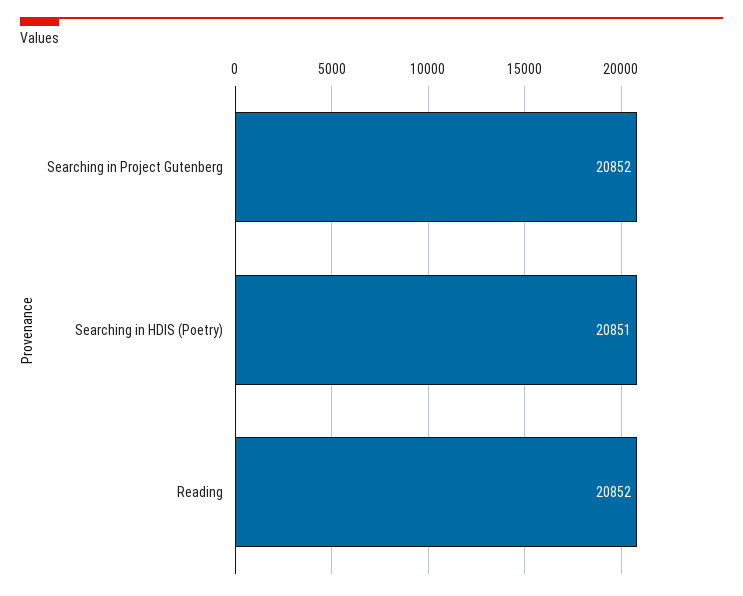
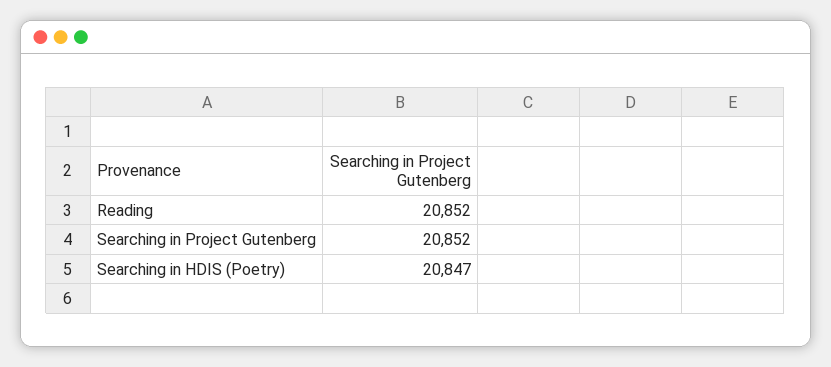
Searching in HDIS (Poetry): 20851 -> 20847

